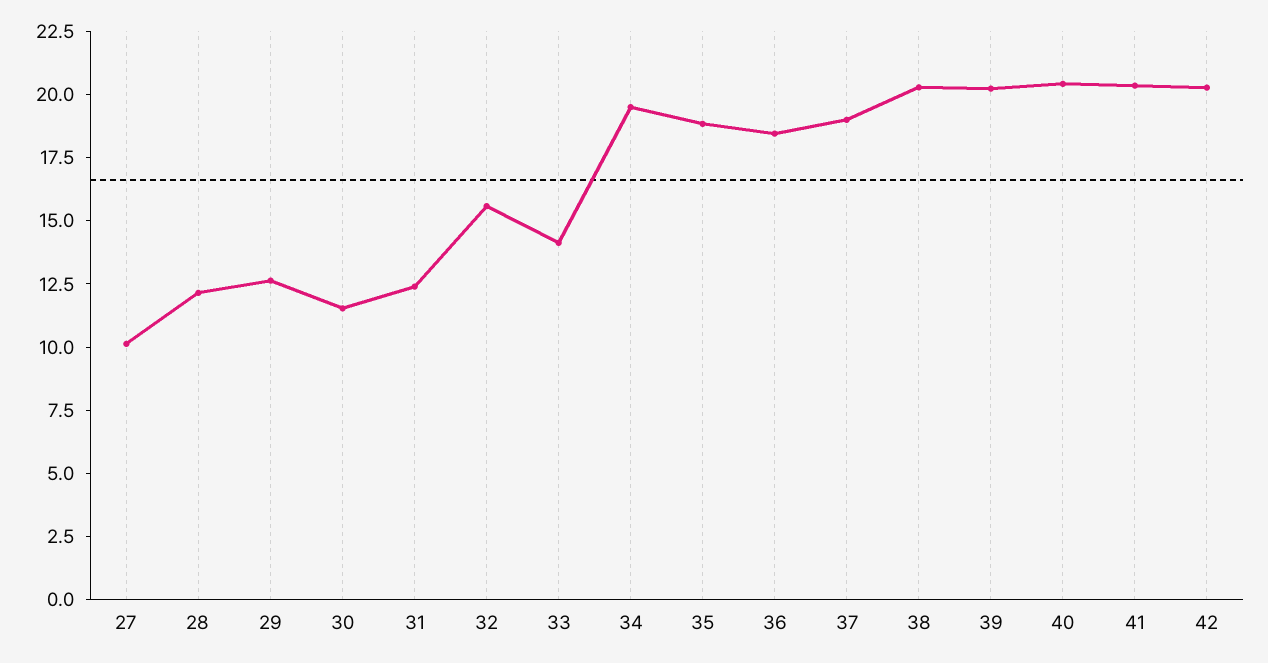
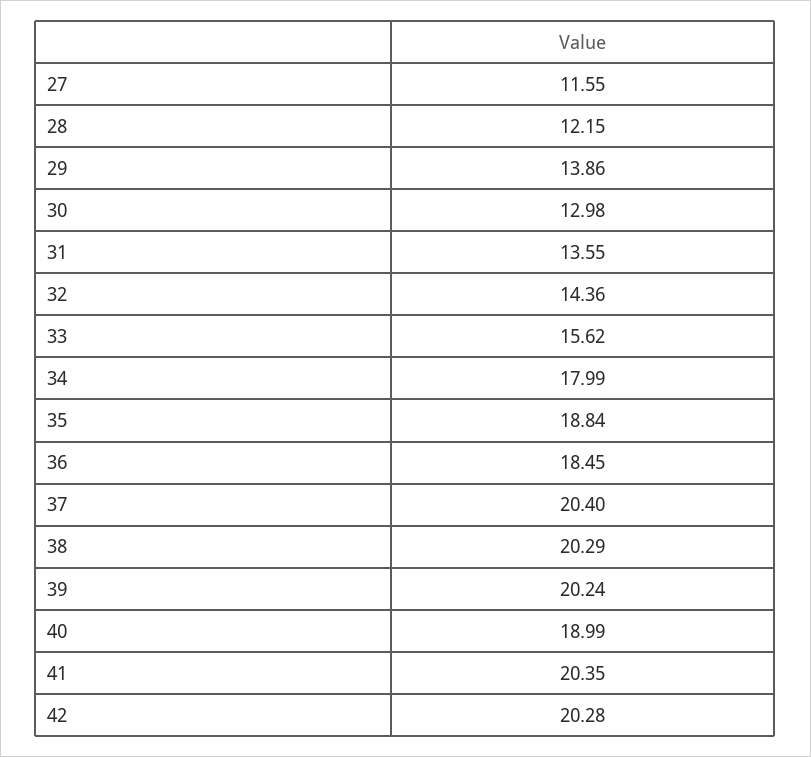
27: 10 -> 11.55
29: 12.5 -> 13.86
30: 11.5 -> 12.98
31: 12.5 -> 13.55
32: 15.5 -> 14.36
33: 14 -> 15.62
34: 19.5 -> 17.99
37: 19 -> 20.4
40: 20.5 -> 18.99

